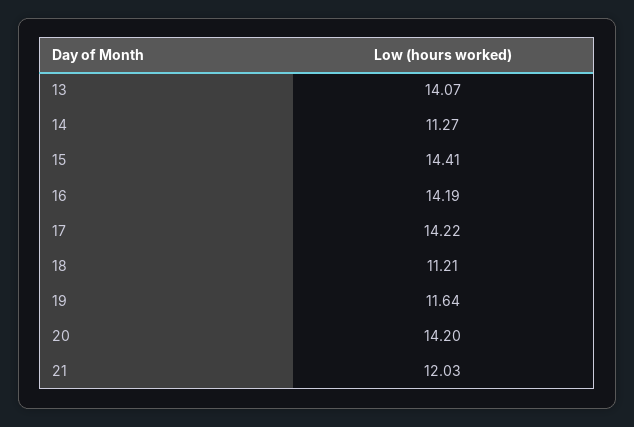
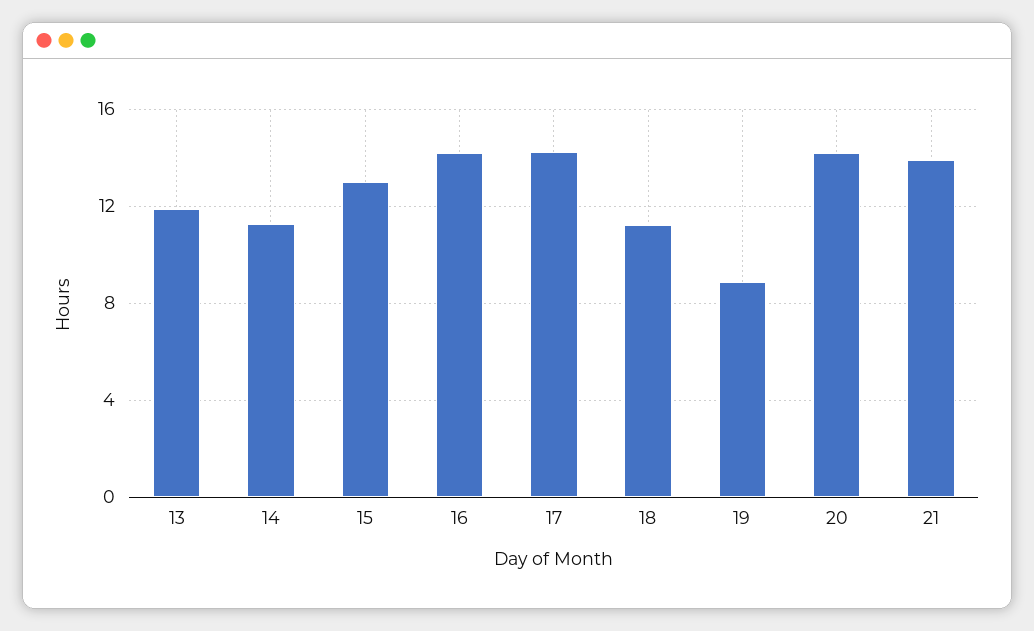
13: 14.07 -> 12
15: 14.41 -> 13
19: 11.64 -> 9
21: 12.03 -> 14

